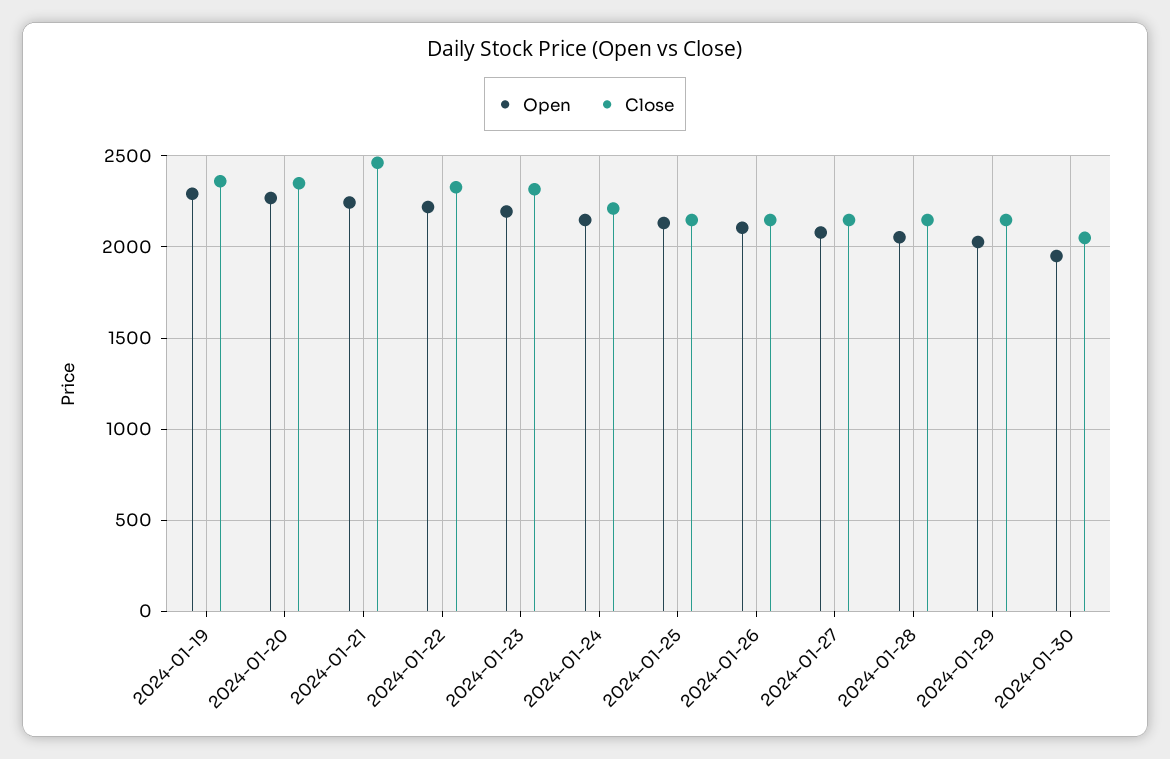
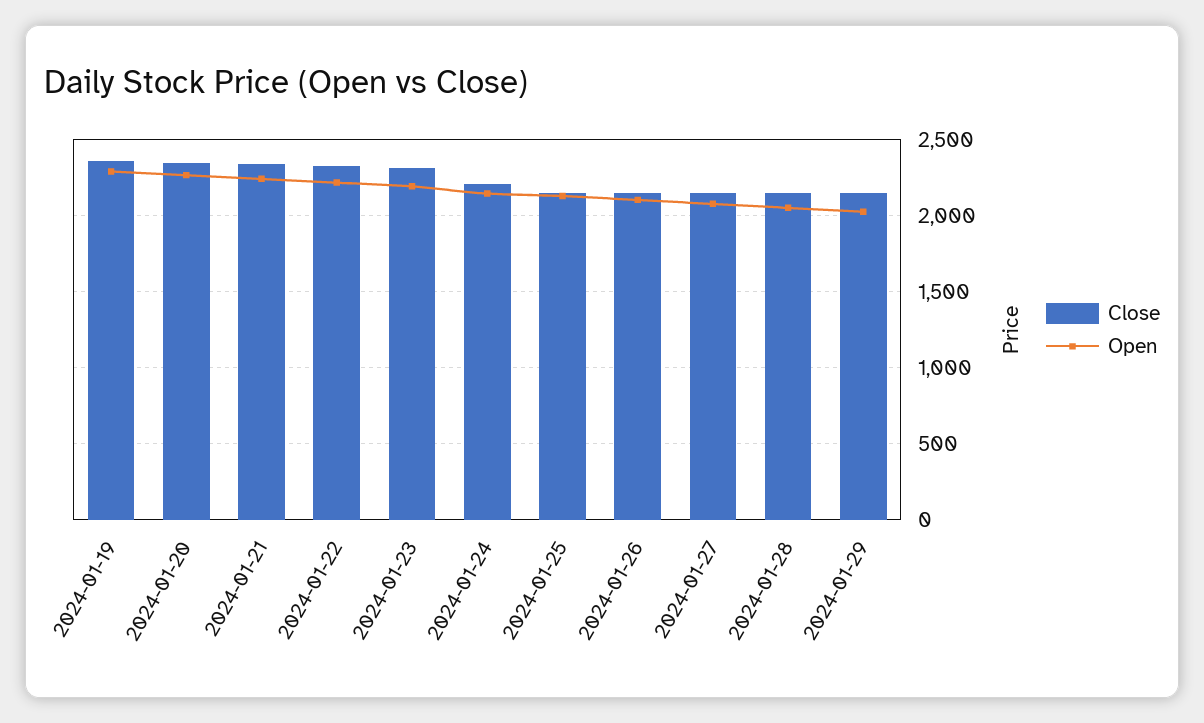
Close, 2024-01-21: 2450 -> 2350
Open, 2024-01-30: 1950 -> none
Close, 2024-01-30: 2050 -> none

